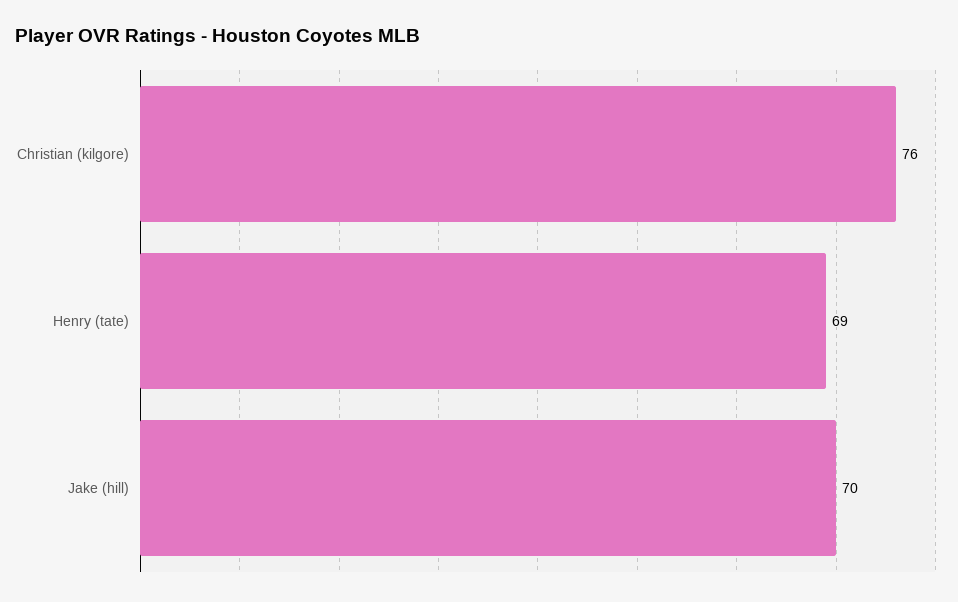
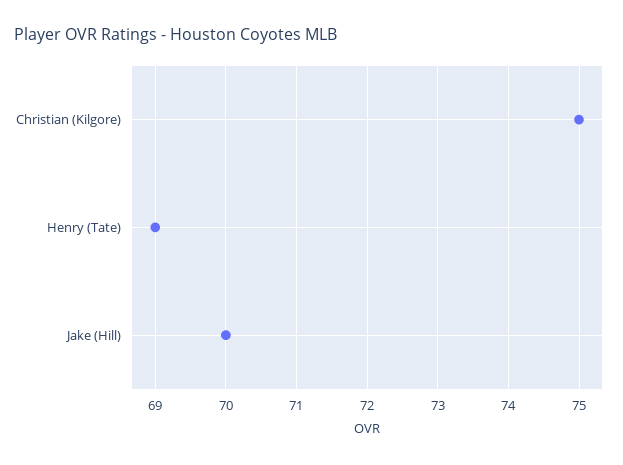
Christian (kilgore): 76 -> 75

